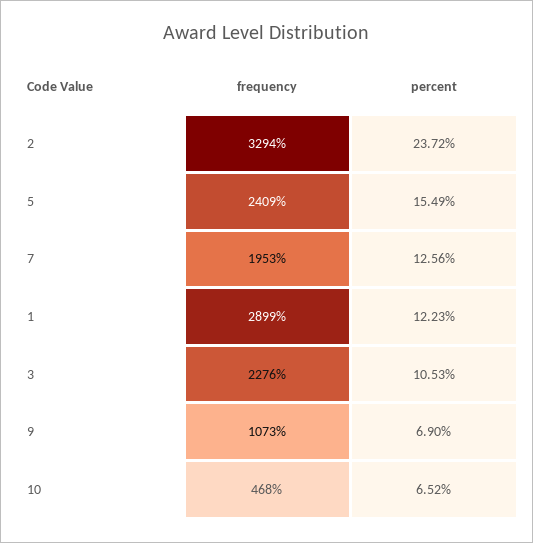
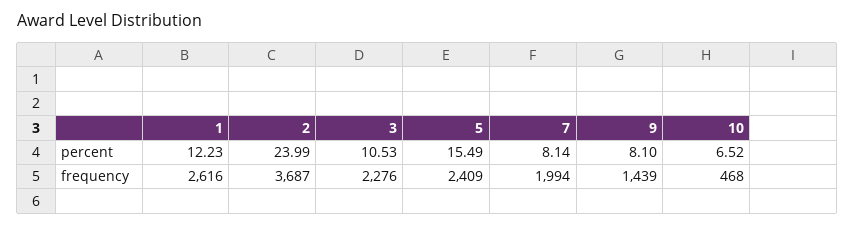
frequency, 2: 3294 -> 3687
percent, 2: 23.72 -> 23.99
frequency, 7: 1953 -> 1994
percent, 7: 12.56 -> 8.14
frequency, 1: 2899 -> 2616
frequency, 9: 1073 -> 1439
percent, 9: 6.9 -> 8.1

